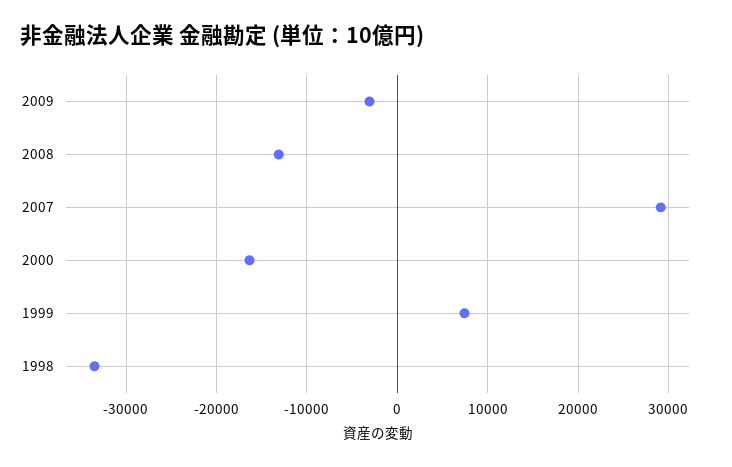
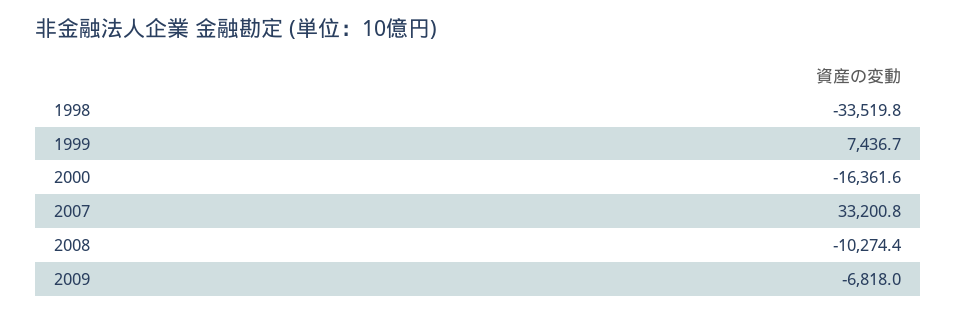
2009: -3000 -> -6818
2008: -13000 -> -10274.4
2007: 29000 -> 33200.8

